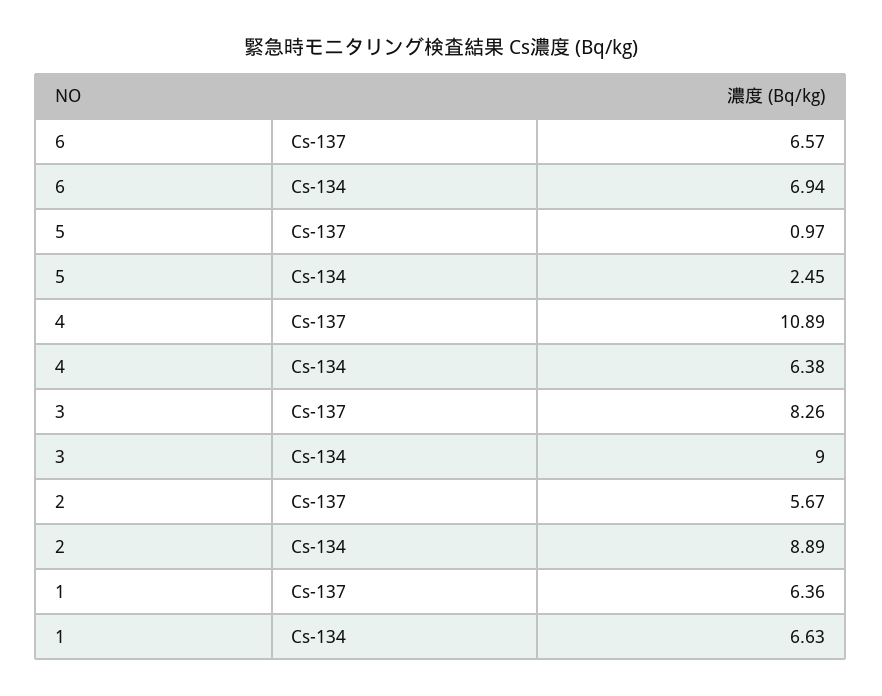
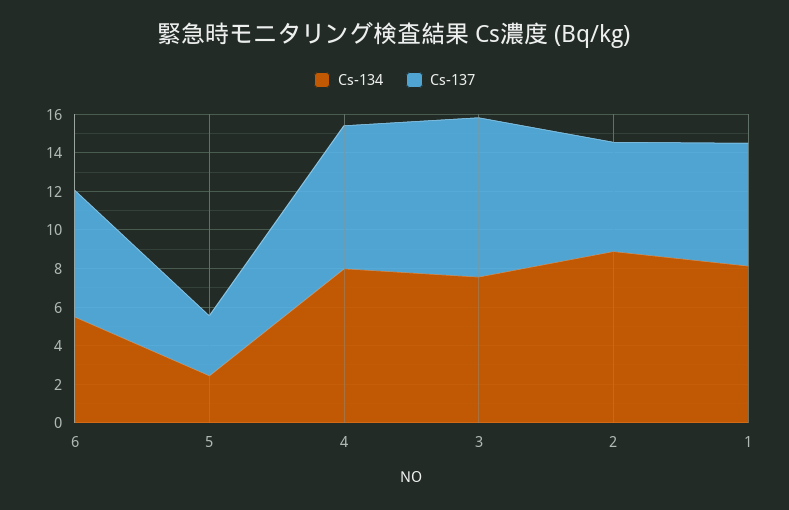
Cs-134, 6: 6.94 -> 5.5
Cs-137, 5: 0.97 -> 3
Cs-137, 4: 10.89 -> 7.5
Cs-134, 4: 6.38 -> 8
Cs-134, 3: 9 -> 7.5
Cs-134, 1: 6.63 -> 8

